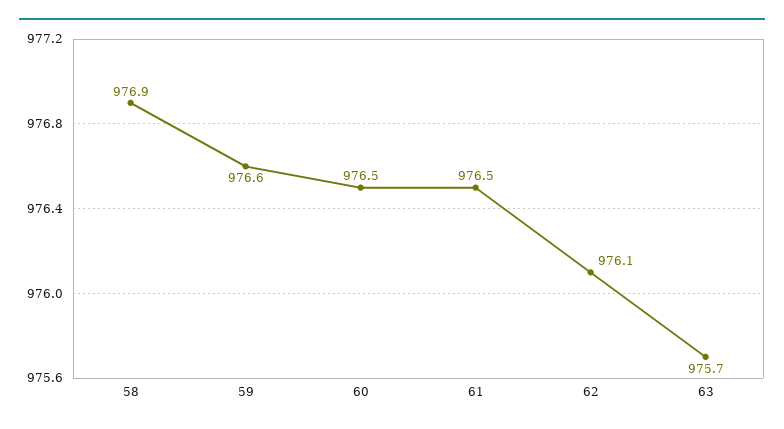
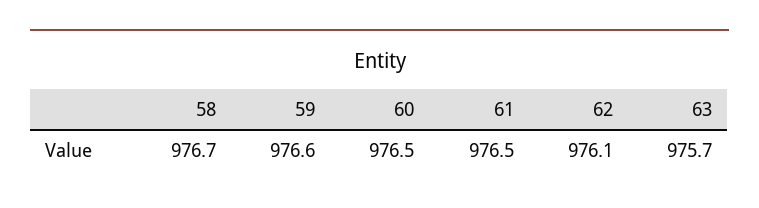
58: 976.9 -> 976.7

